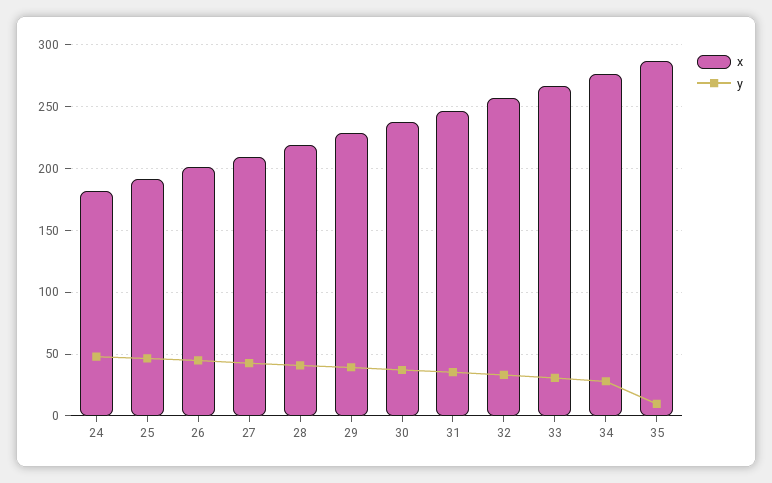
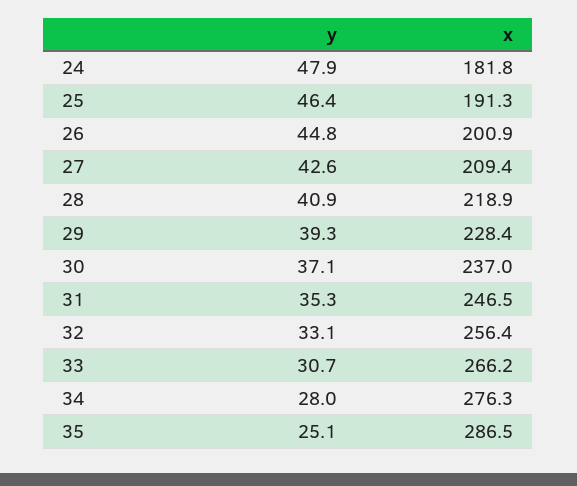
y, 35: 10 -> 25.1

